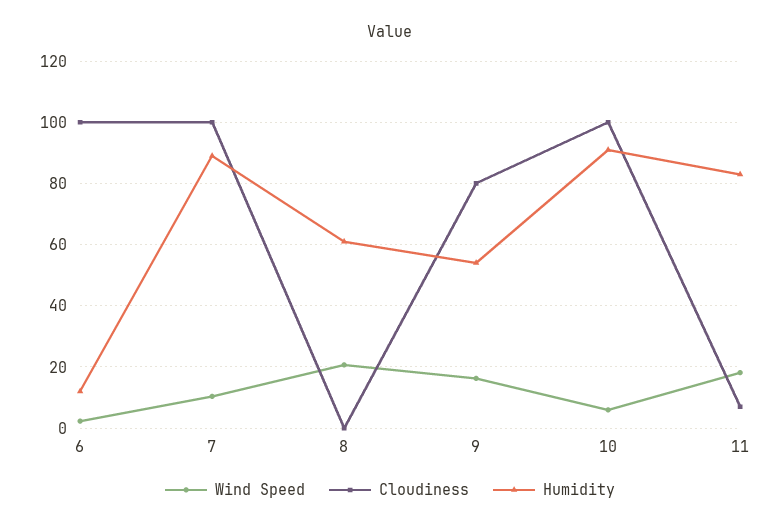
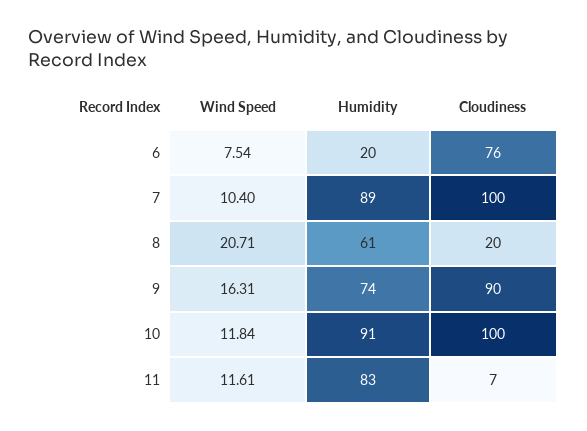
Wind Speed, 6: 2 -> 7.54
Cloudiness, 6: 100 -> 76
Humidity, 6: 12 -> 20
Cloudiness, 8: 0 -> 20
Cloudiness, 9: 80 -> 90
Humidity, 9: 54 -> 74
Wind Speed, 10: 6 -> 11.84
Wind Speed, 11: 18 -> 11.61

